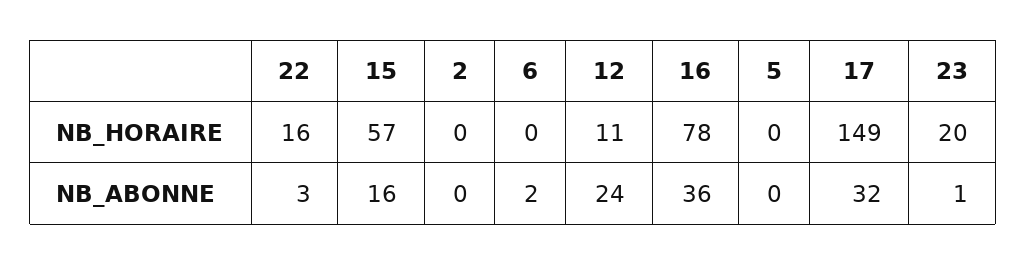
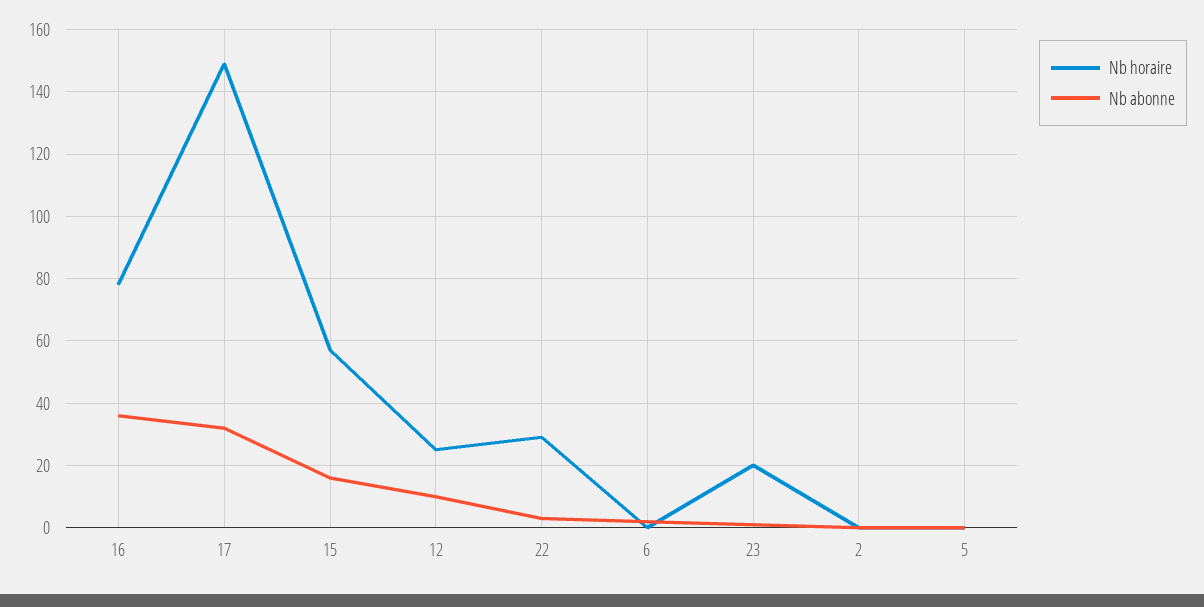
NB_HORAIRE, 22: 16 -> 30
NB_HORAIRE, 12: 11 -> 25
NB_ABONNE, 12: 24 -> 10

